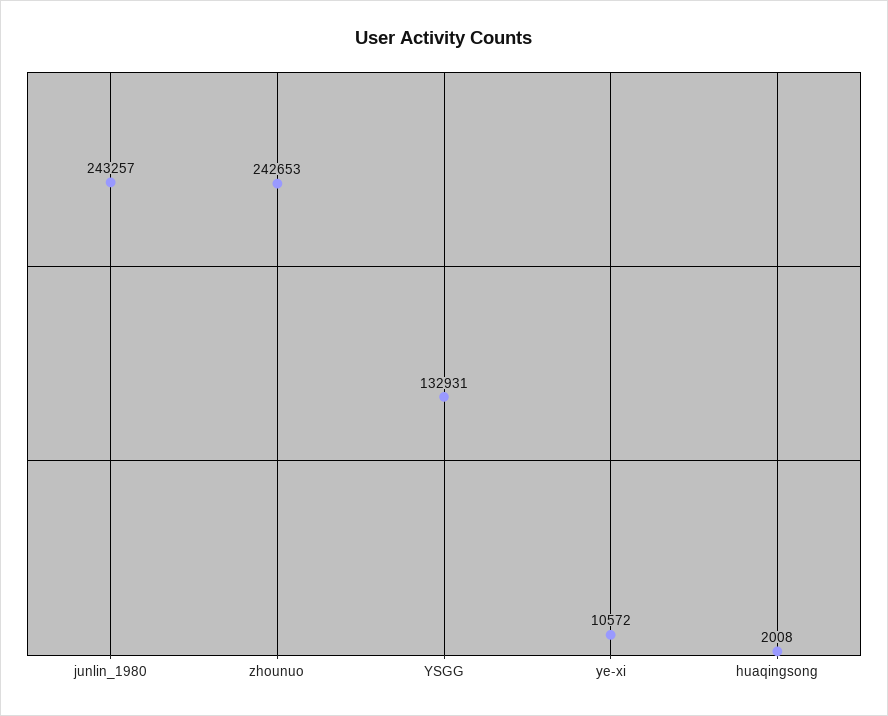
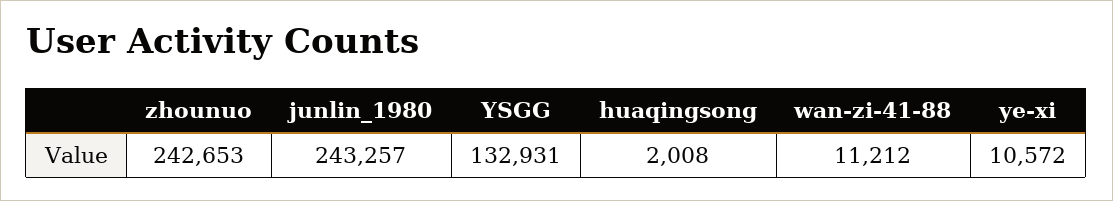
wan-zi-41-88: none -> 11212

